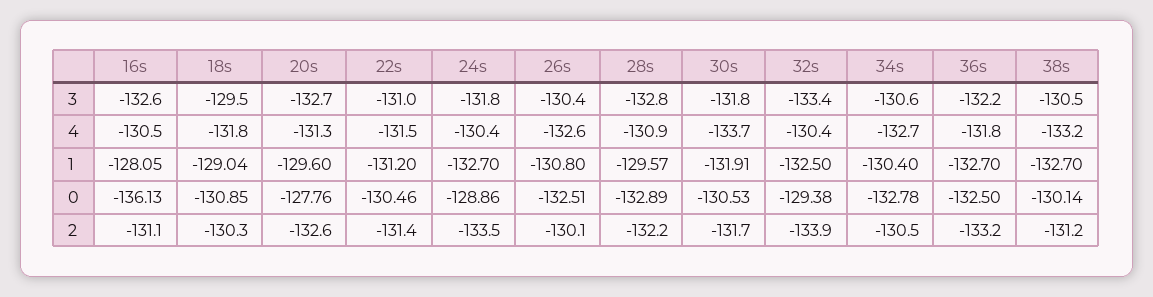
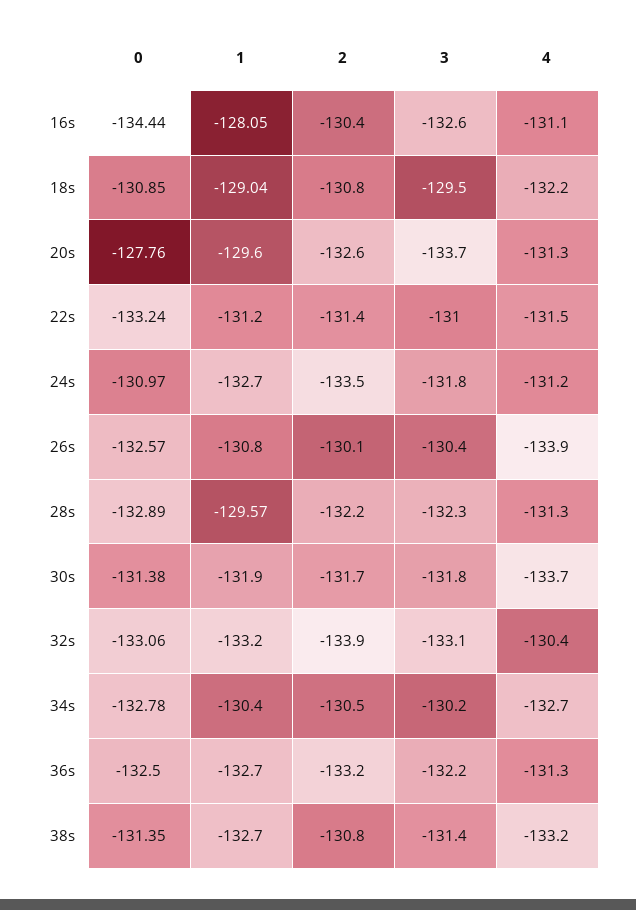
20s, 3: -132.7 -> -133.7
28s, 3: -132.8 -> -132.3
32s, 3: -133.4 -> -133.1
34s, 3: -130.6 -> -130.2
38s, 3: -130.5 -> -131.4
16s, 4: -130.5 -> -131.1
18s, 4: -131.8 -> -132.2
24s, 4: -130.4 -> -131.2
26s, 4: -132.6 -> -133.9
28s, 4: -130.9 -> -131.3
36s, 4: -131.8 -> -131.3
30s, 1: -131.91 -> -131.9
32s, 1: -132.5 -> -133.2
16s, 0: -136.13 -> -134.44
22s, 0: -130.46 -> -133.24
24s, 0: -128.86 -> -130.97
26s, 0: -132.51 -> -132.57
30s, 0: -130.53 -> -131.38
32s, 0: -129.38 -> -133.06
38s, 0: -130.14 -> -131.35
16s, 2: -131.1 -> -130.4
18s, 2: -130.3 -> -130.8
38s, 2: -131.2 -> -130.8

